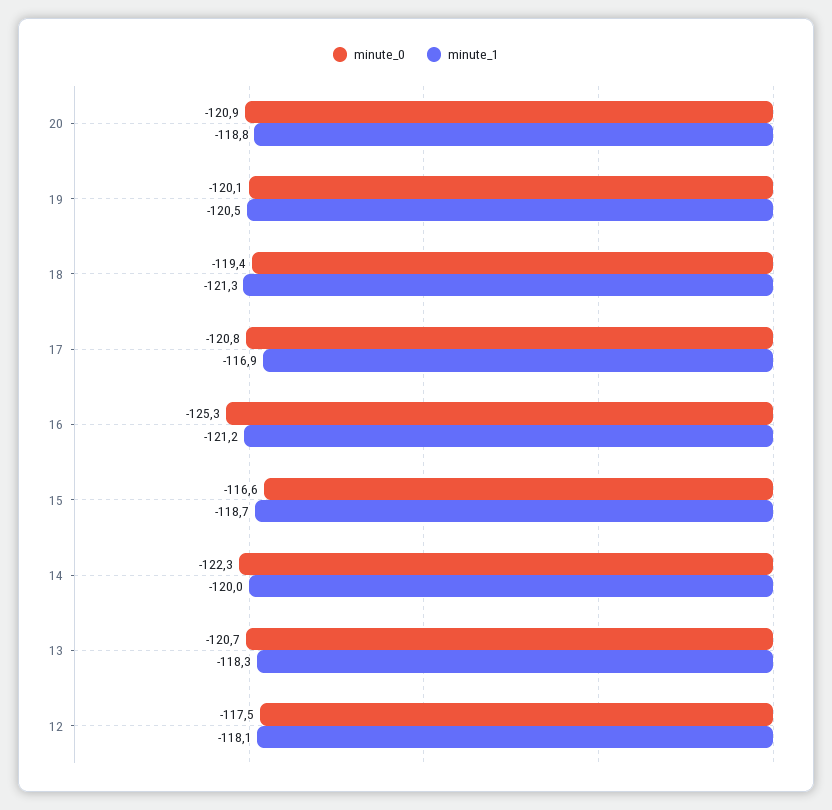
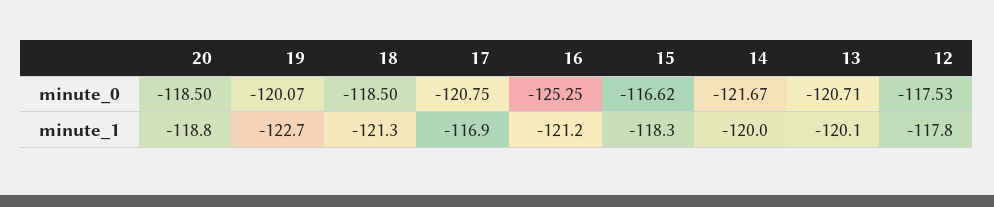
minute_0, 20: -120.9 -> -118.5
minute_1, 19: -120.5 -> -122.7
minute_0, 18: -119.4 -> -118.5
minute_1, 15: -118.7 -> -118.3
minute_0, 14: -122.3 -> -121.67
minute_1, 13: -118.3 -> -120.1
minute_1, 12: -118.1 -> -117.8

